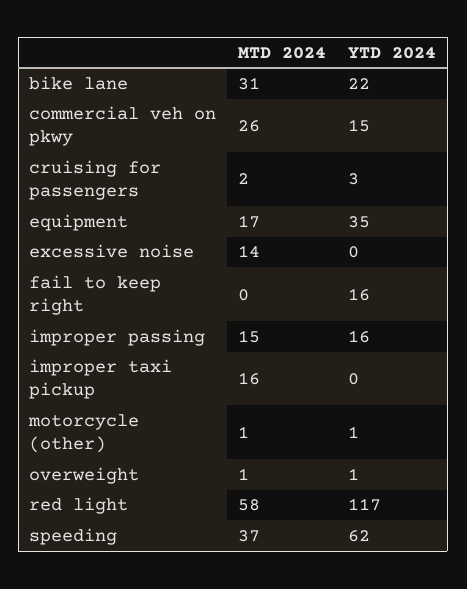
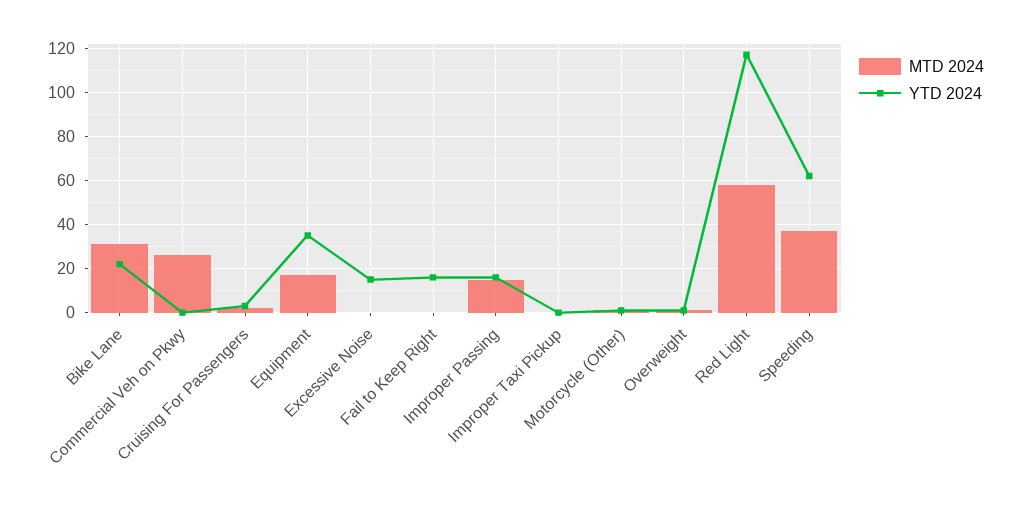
YTD 2024, commercial veh on pkwy: 15 -> 0
MTD 2024, excessive noise: 14 -> 0
YTD 2024, excessive noise: 0 -> 15
MTD 2024, improper taxi pickup: 16 -> 0

